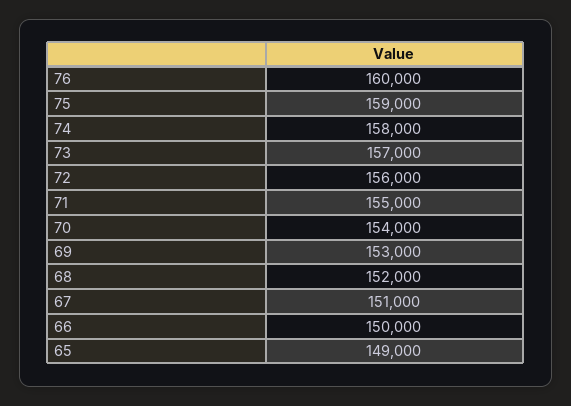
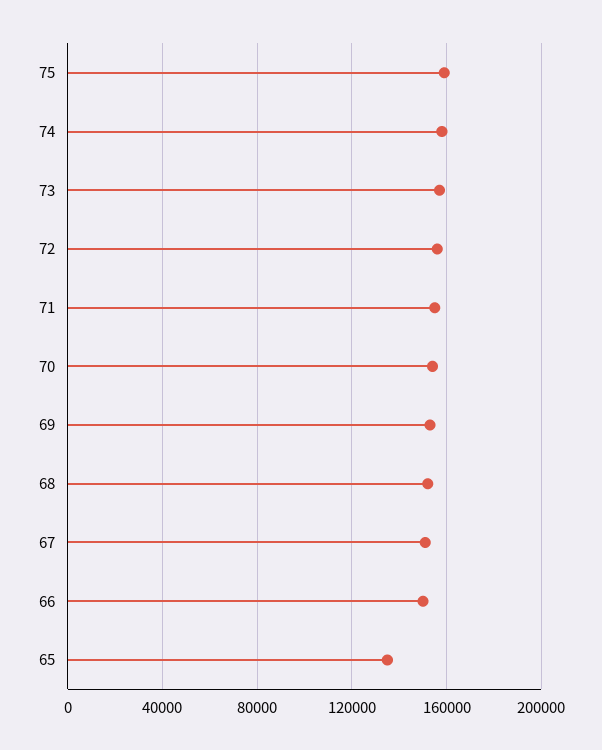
76: 160000 -> none
65: 149000 -> 135000

